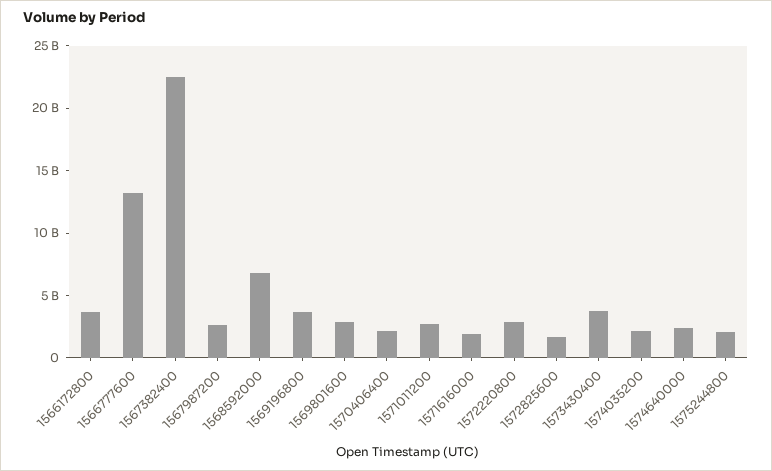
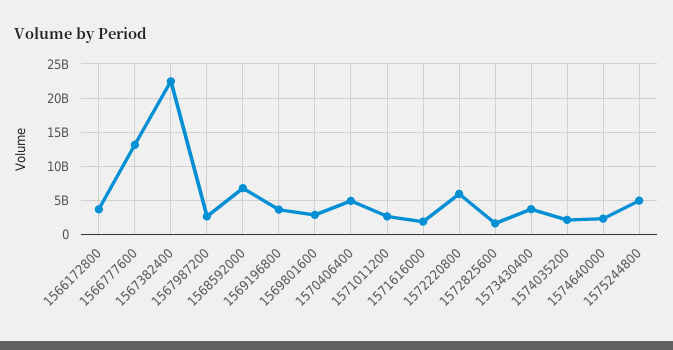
1570406400: 2000000000 -> 5000000000
1572220800: 3000000000 -> 6000000000
1575244800: 2000000000 -> 5000000000

